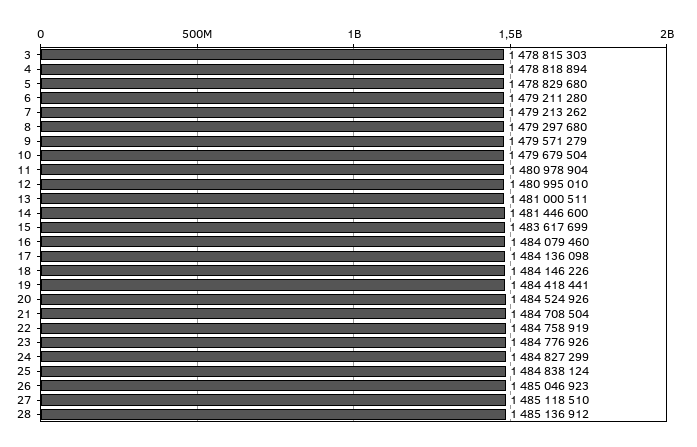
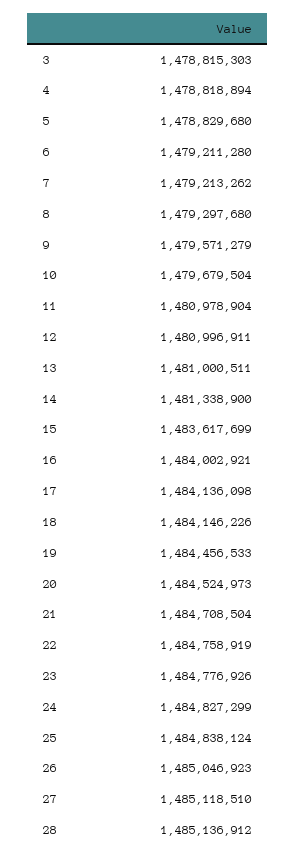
12: 1480995010 -> 1480996911
14: 1481446600 -> 1481338900
16: 1484079460 -> 1484002921
19: 1484418441 -> 1484456533
20: 1484524926 -> 1484524973

